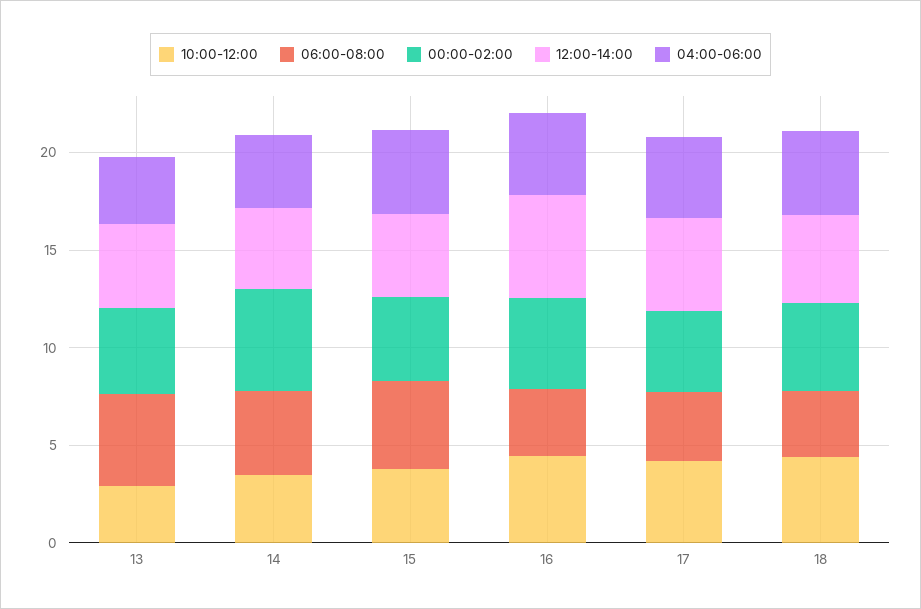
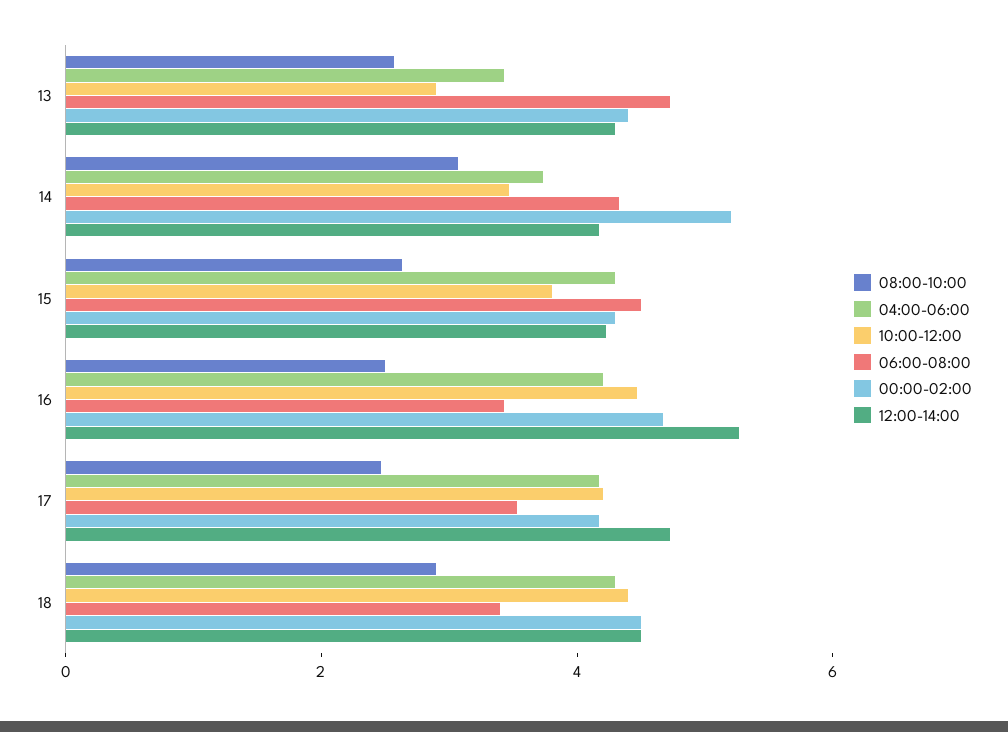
08:00-10:00, 13: none -> 2.5
08:00-10:00, 14: none -> 3
08:00-10:00, 15: none -> 2.5
08:00-10:00, 16: none -> 2.5
08:00-10:00, 17: none -> 2.5
08:00-10:00, 18: none -> 3

